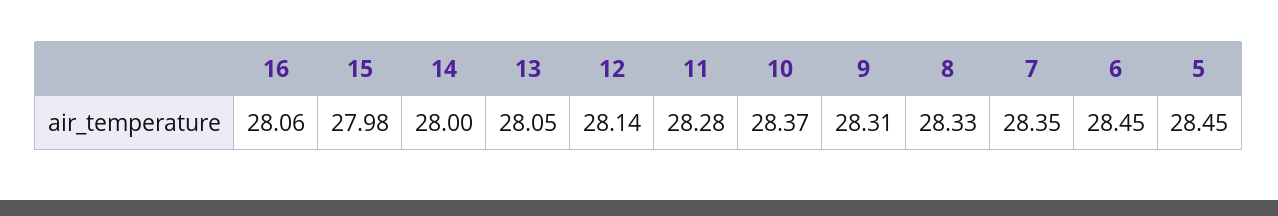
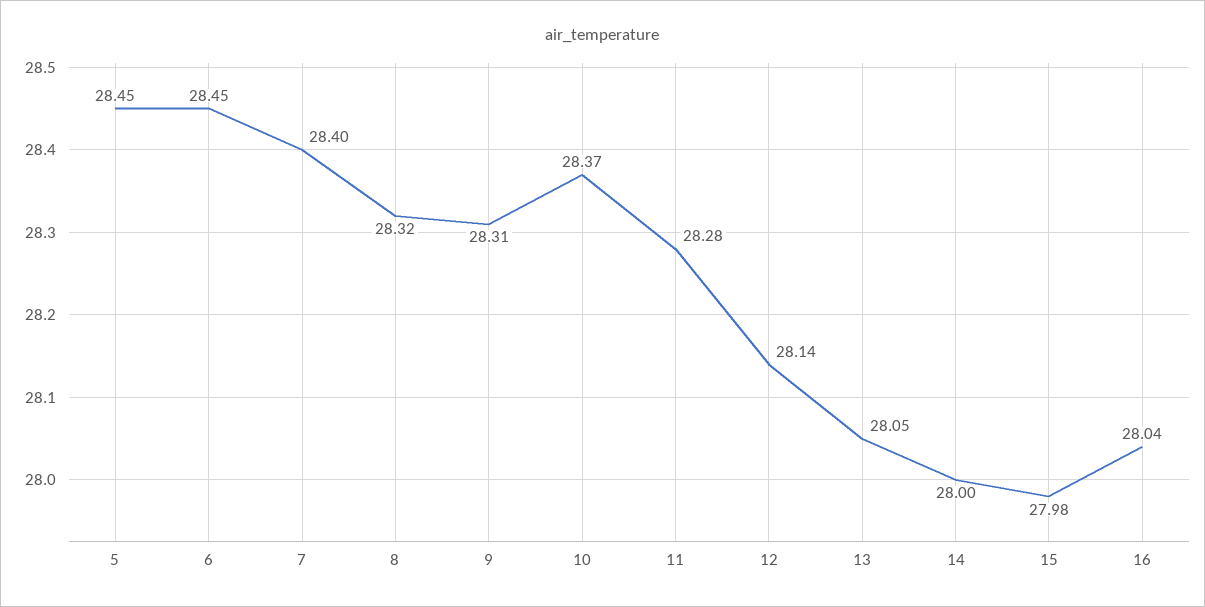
16: 28.06 -> 28.04
8: 28.33 -> 28.32
7: 28.35 -> 28.4

